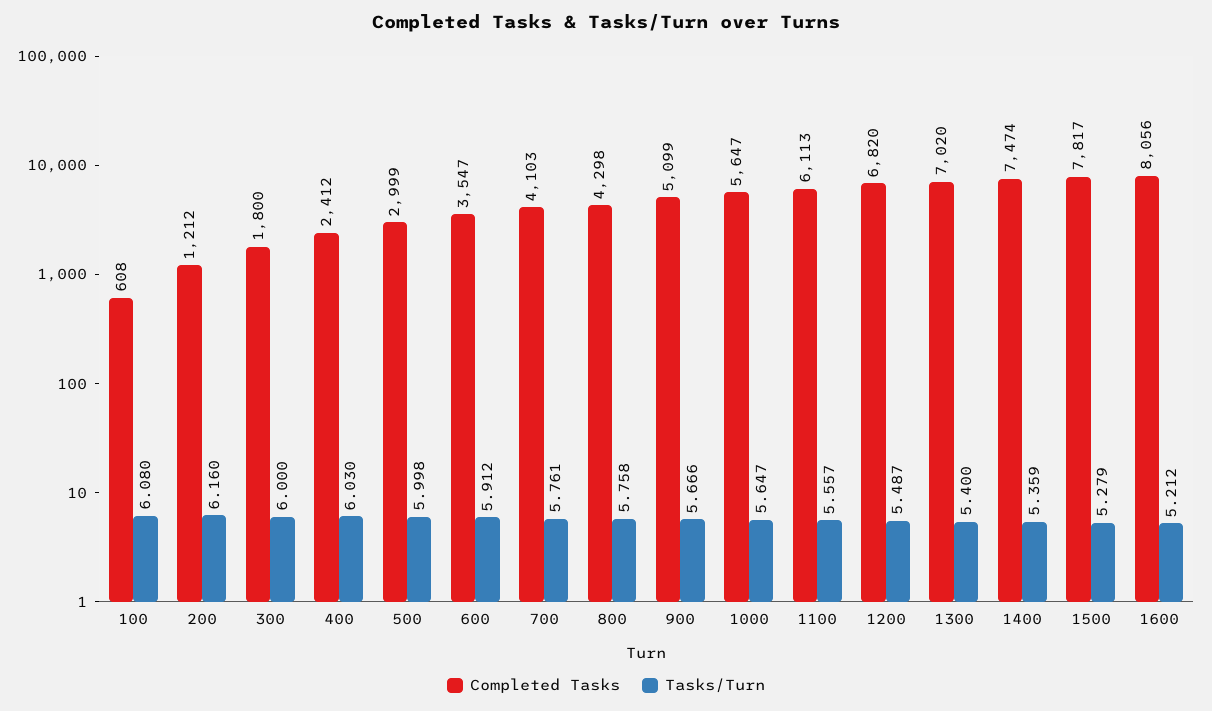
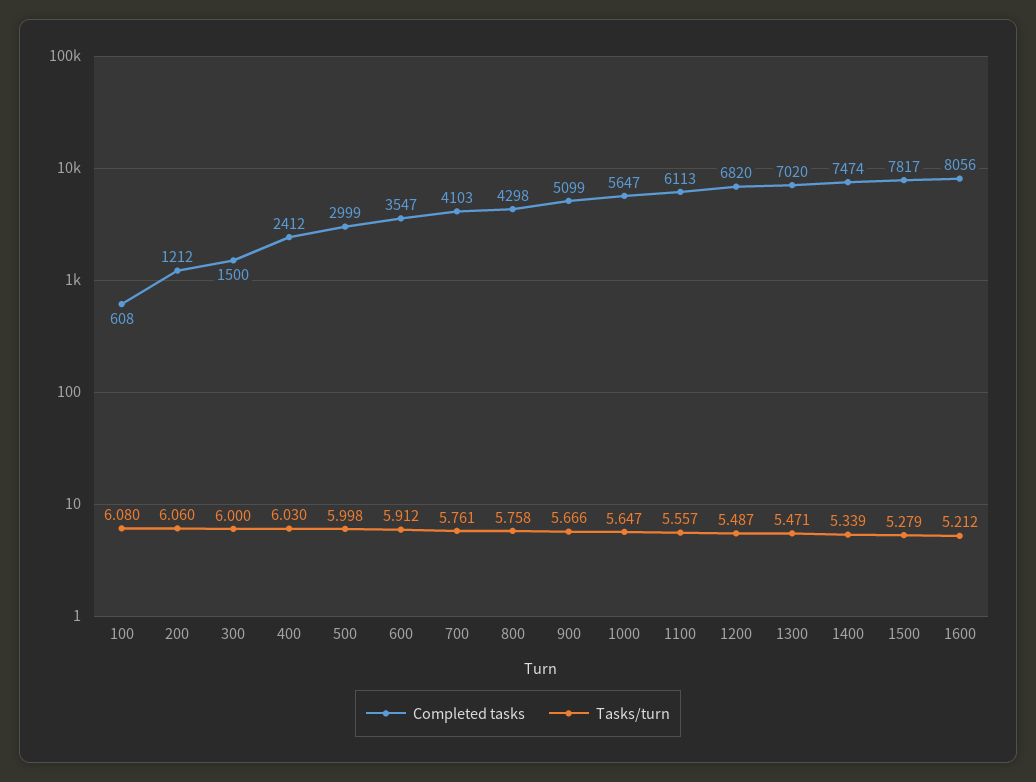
Tasks/Turn, 200: 6.16 -> 6.06
Completed Tasks, 300: 1800 -> 1500
Tasks/Turn, 1300: 5.4 -> 5.471
Tasks/Turn, 1400: 5.359 -> 5.339

